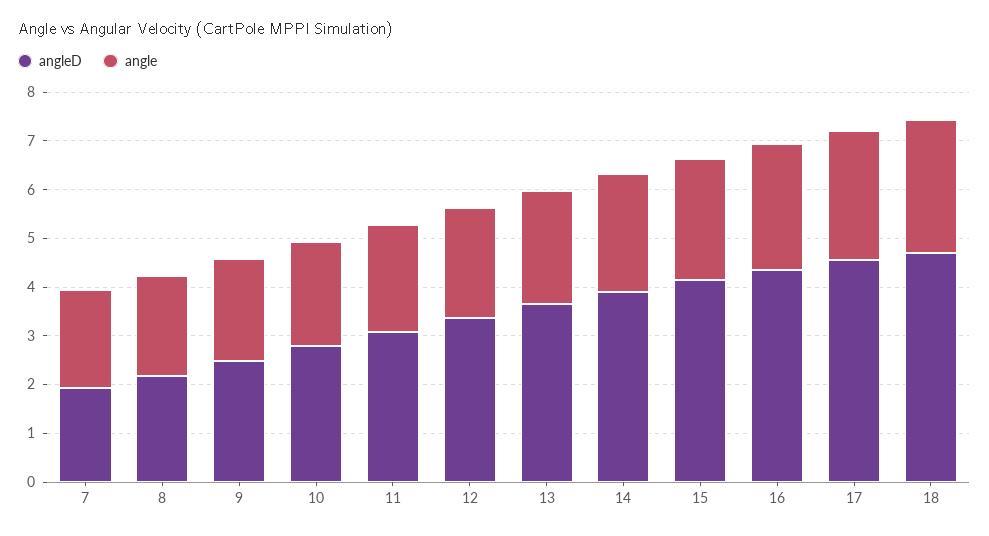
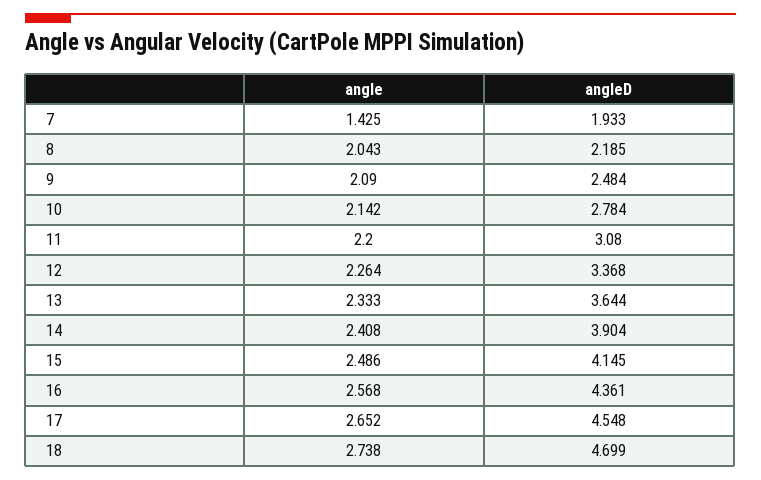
angle, 7: 2 -> 1.425

